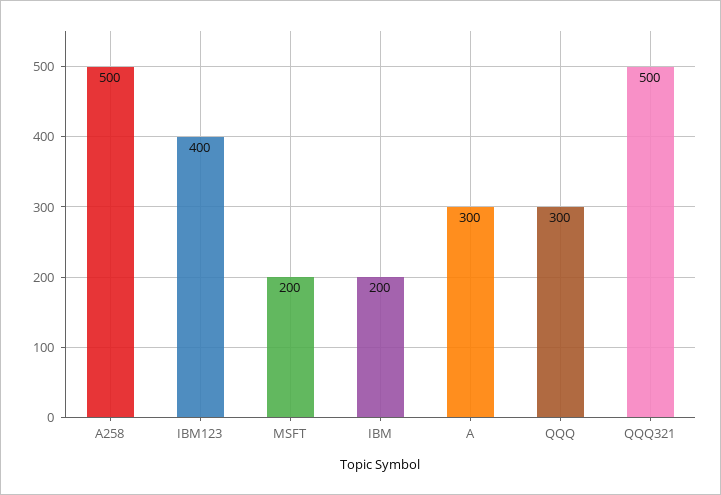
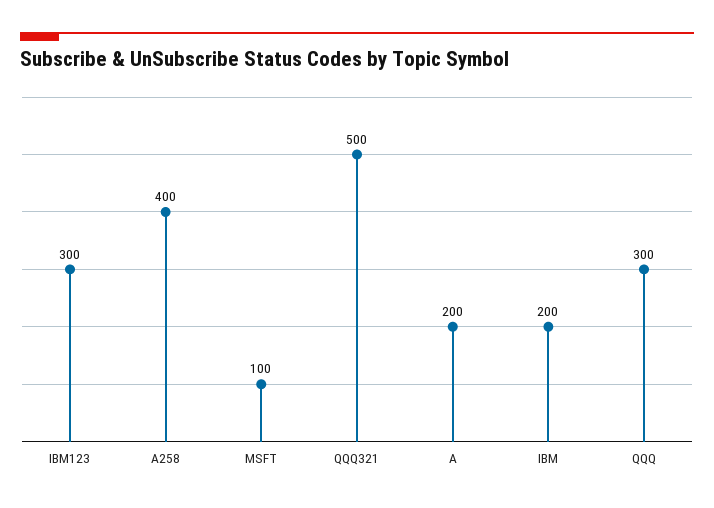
A258: 500 -> 400
IBM123: 400 -> 300
MSFT: 200 -> 100
A: 300 -> 200

